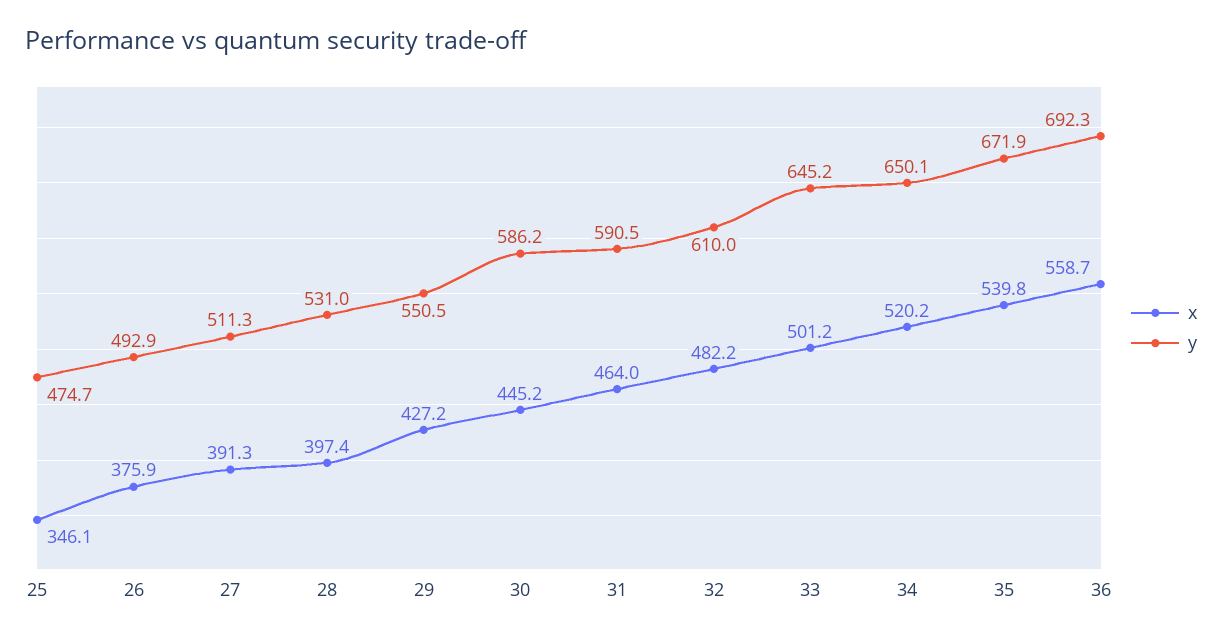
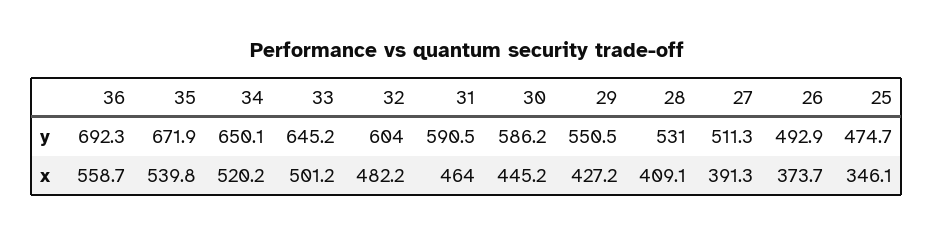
x, 26: 375.9 -> 373.7
x, 28: 397.4 -> 409.1
y, 32: 610 -> 604

